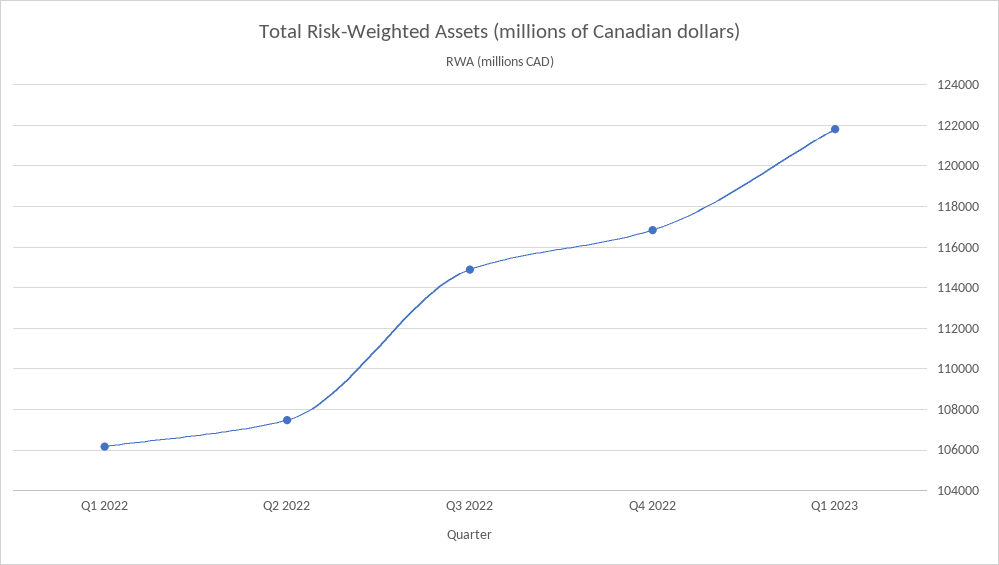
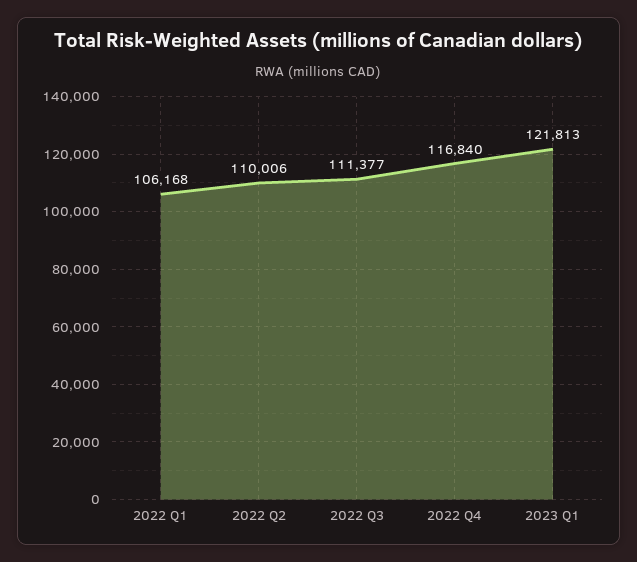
Q2 2022: 107500 -> 110006
Q3 2022: 115000 -> 111377

